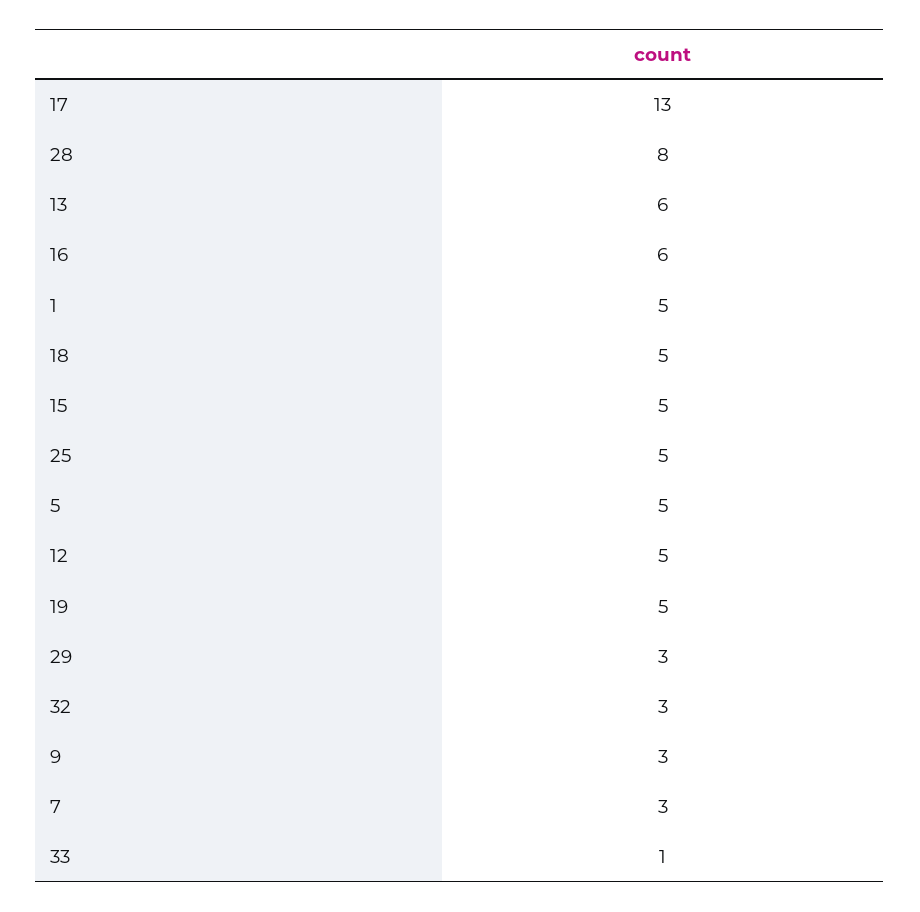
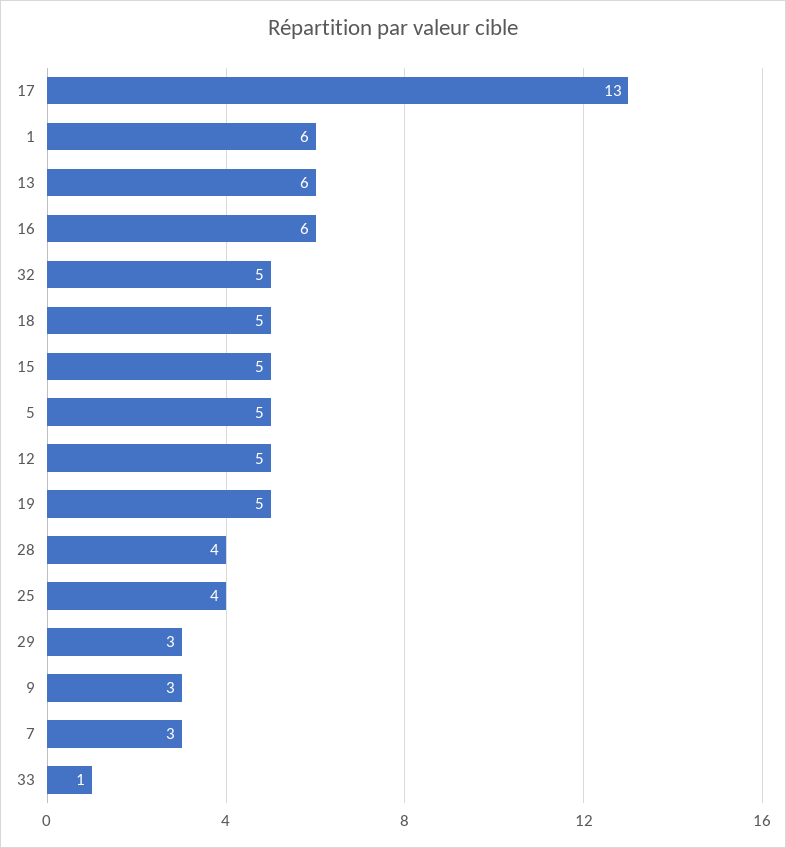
28: 8 -> 4
1: 5 -> 6
25: 5 -> 4
32: 3 -> 5

